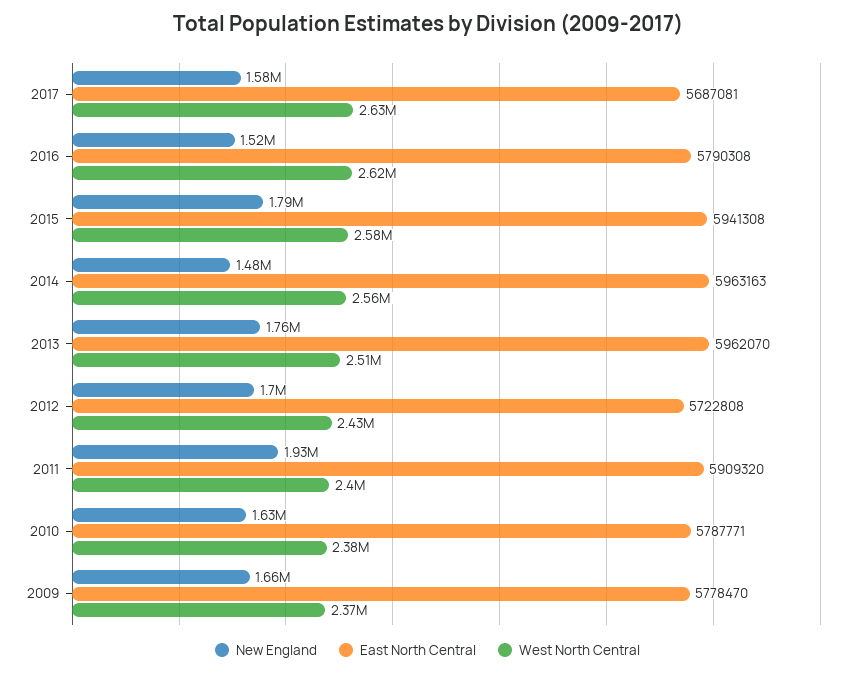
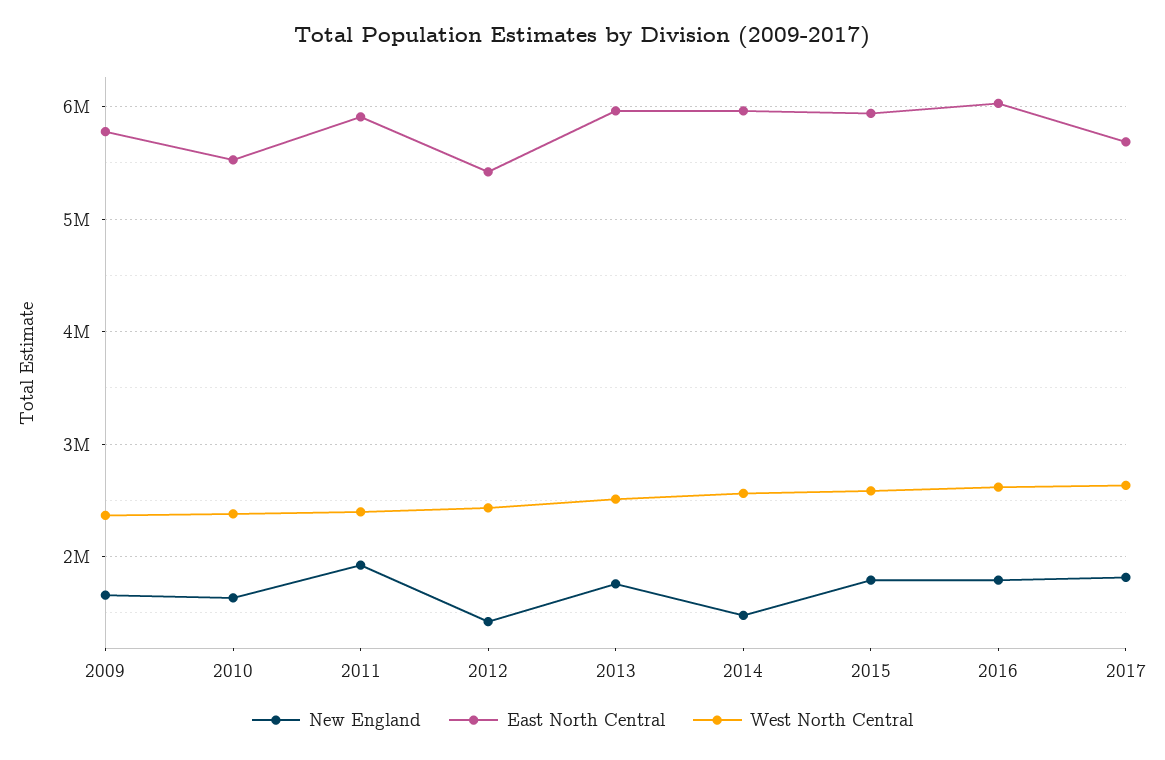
New England, 2017: 1580000 -> 1800000
New England, 2016: 1520000 -> 1800000
East North Central, 2016: 5790308 -> 6000000
New England, 2012: 1700000 -> 1400000
East North Central, 2012: 5722808 -> 5400000
East North Central, 2010: 5787771 -> 5500000

